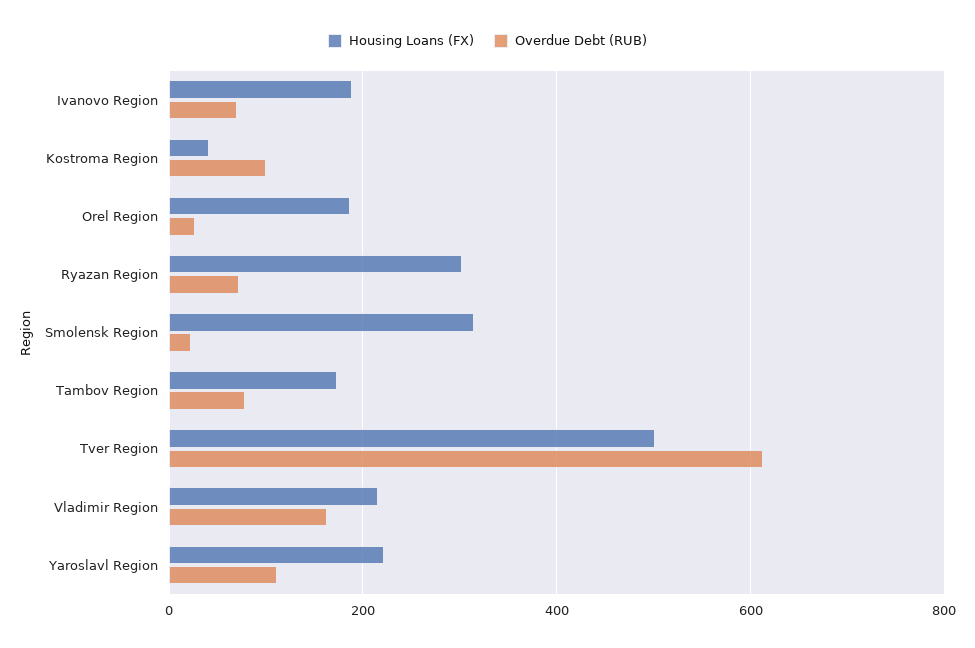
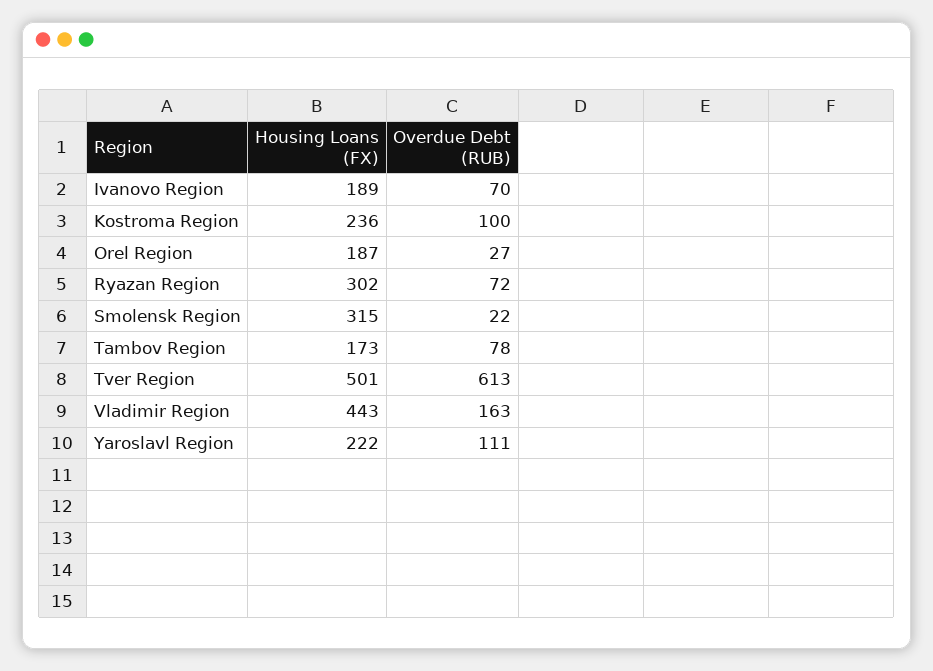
Housing Loans (FX), Kostroma Region: 40 -> 236
Housing Loans (FX), Vladimir Region: 220 -> 443

